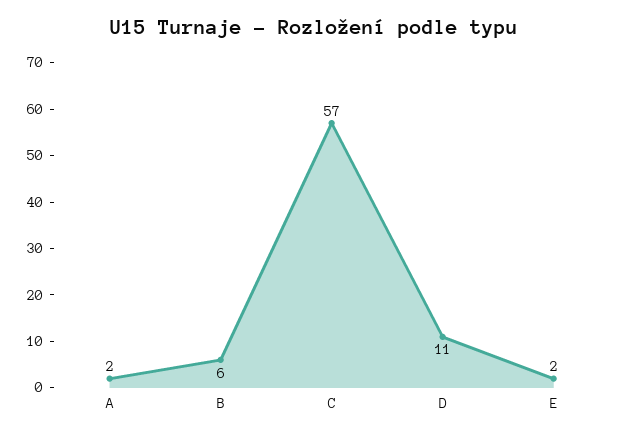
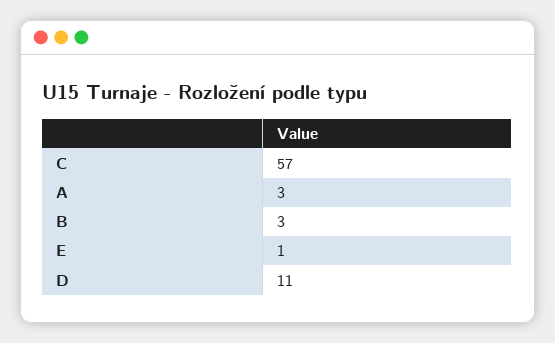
A: 2 -> 3
B: 6 -> 3
E: 2 -> 1

